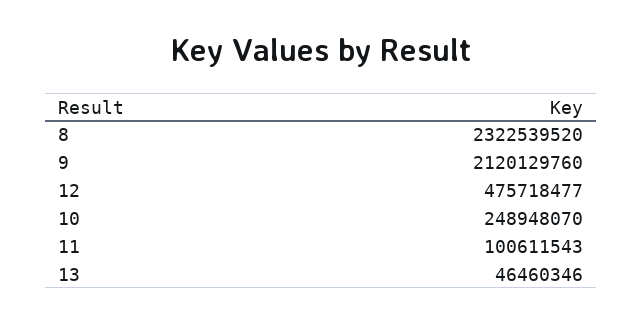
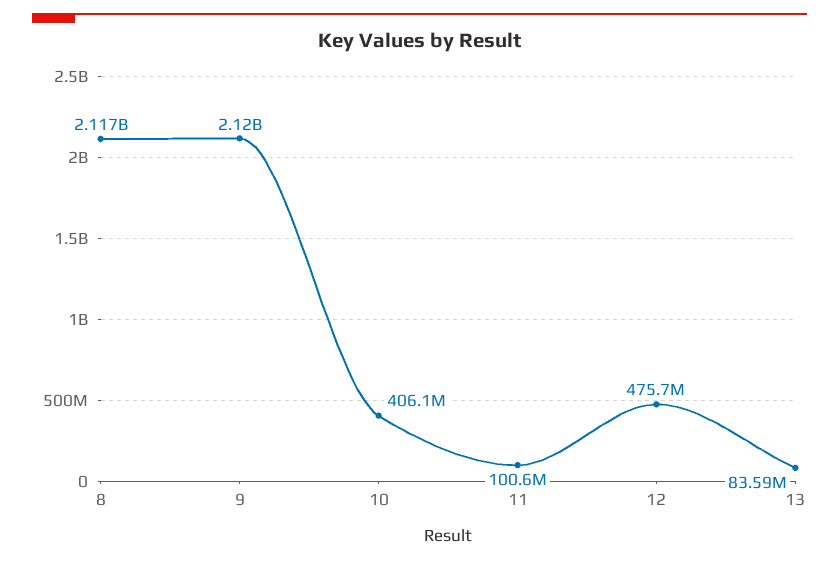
8: 2322539520 -> 2117000000
10: 248948070 -> 406100000
13: 46460346 -> 83590000

